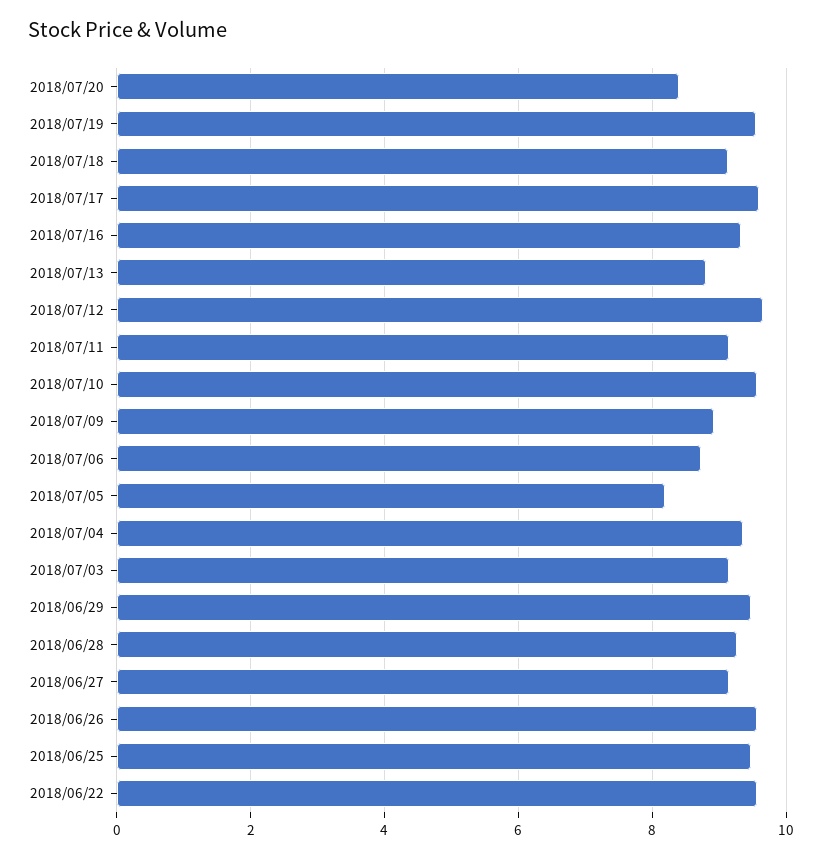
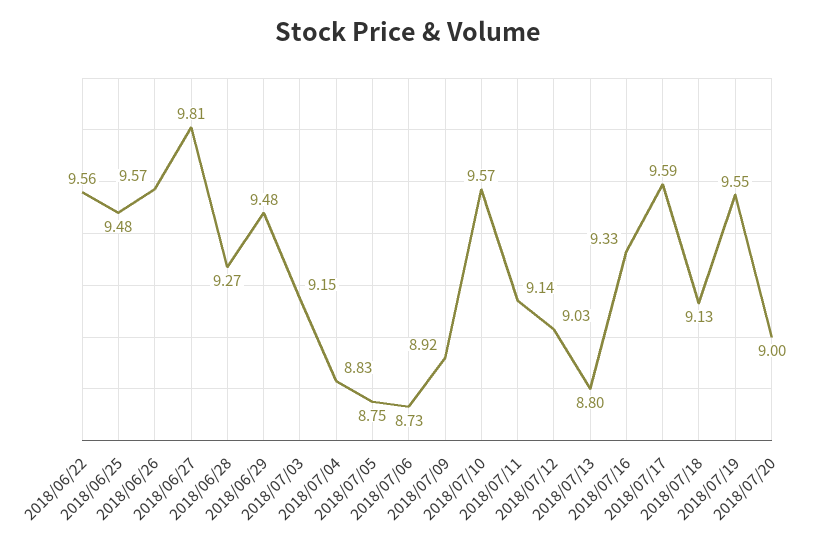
2018/07/20: 8.4 -> 9
2018/07/12: 9.6 -> 9.03
2018/07/05: 8.2 -> 8.75
2018/07/04: 9.4 -> 8.83
2018/06/27: 9.2 -> 9.81

